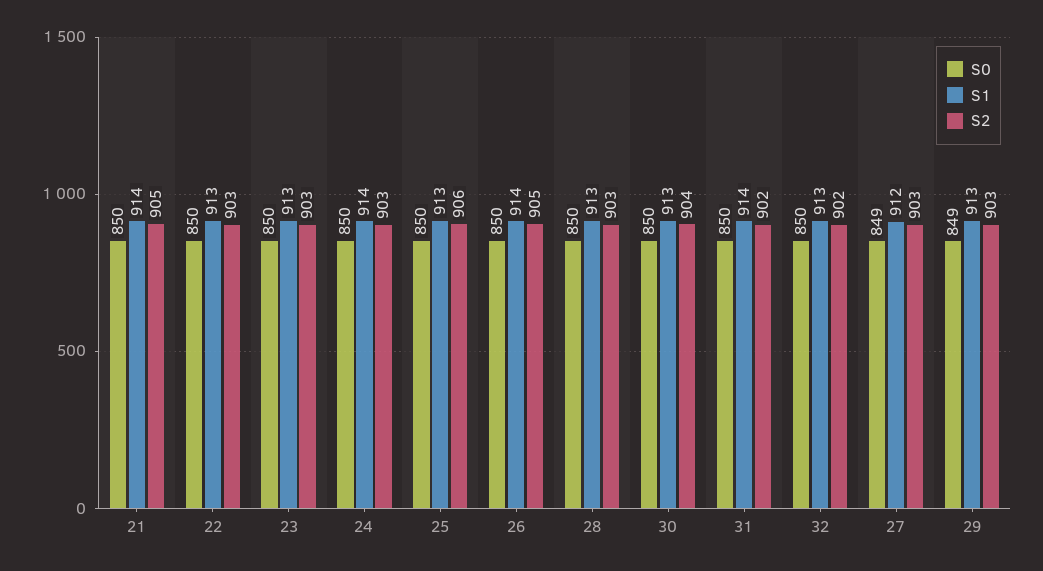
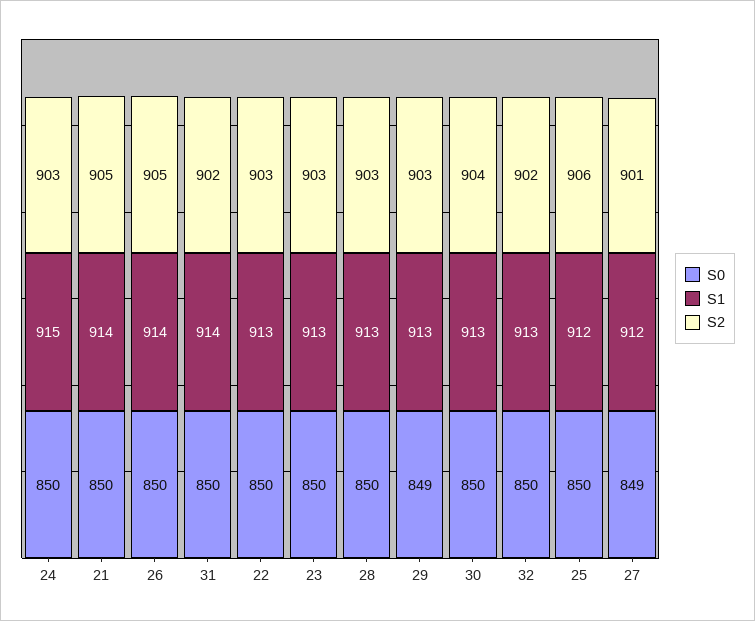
S1, 24: 914 -> 915
S1, 25: 913 -> 912
S2, 27: 903 -> 901

